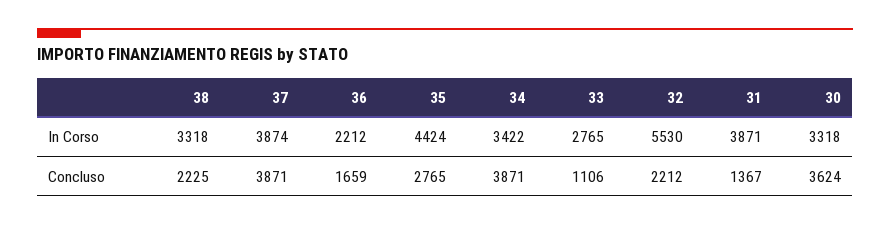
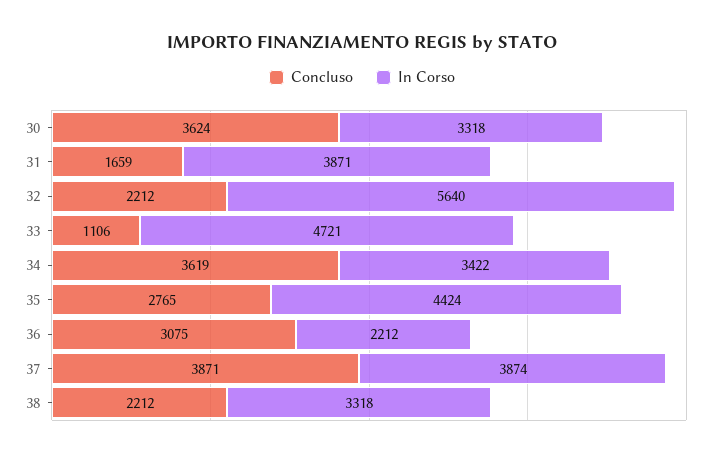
In Corso, 33: 2765 -> 4721
In Corso, 32: 5530 -> 5640
Concluso, 38: 2225 -> 2212
Concluso, 36: 1659 -> 3075
Concluso, 34: 3871 -> 3619
Concluso, 31: 1367 -> 1659

